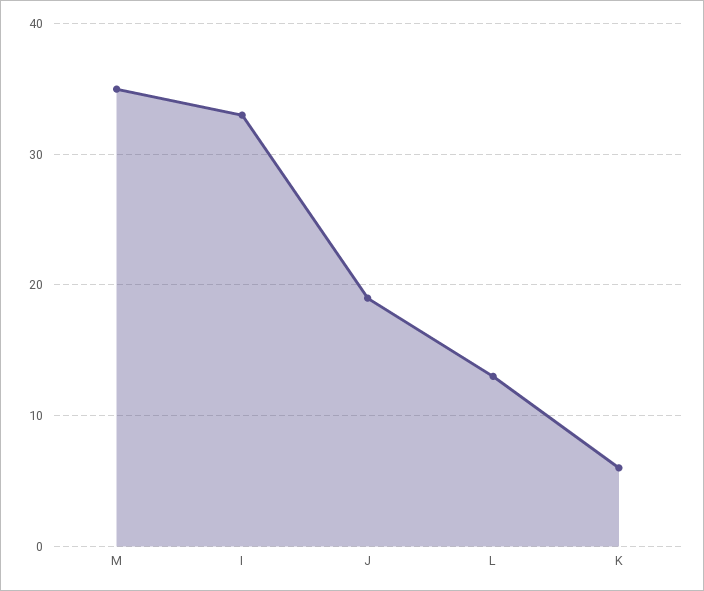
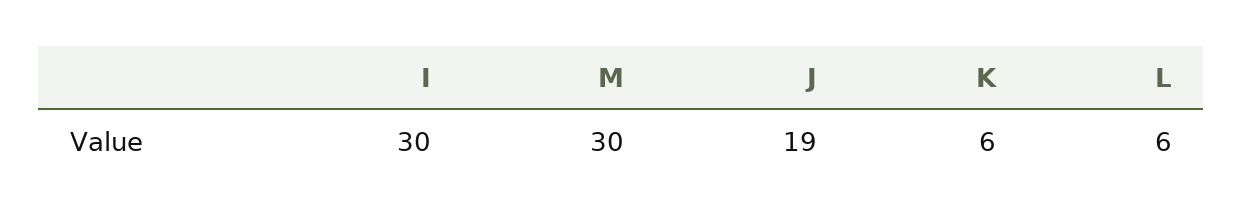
M: 35 -> 30
I: 33 -> 30
L: 13 -> 6

